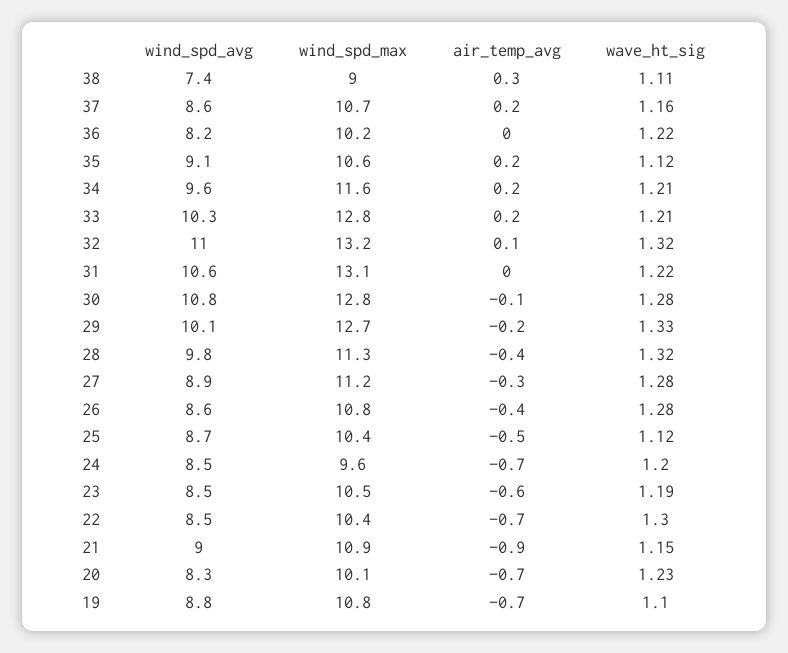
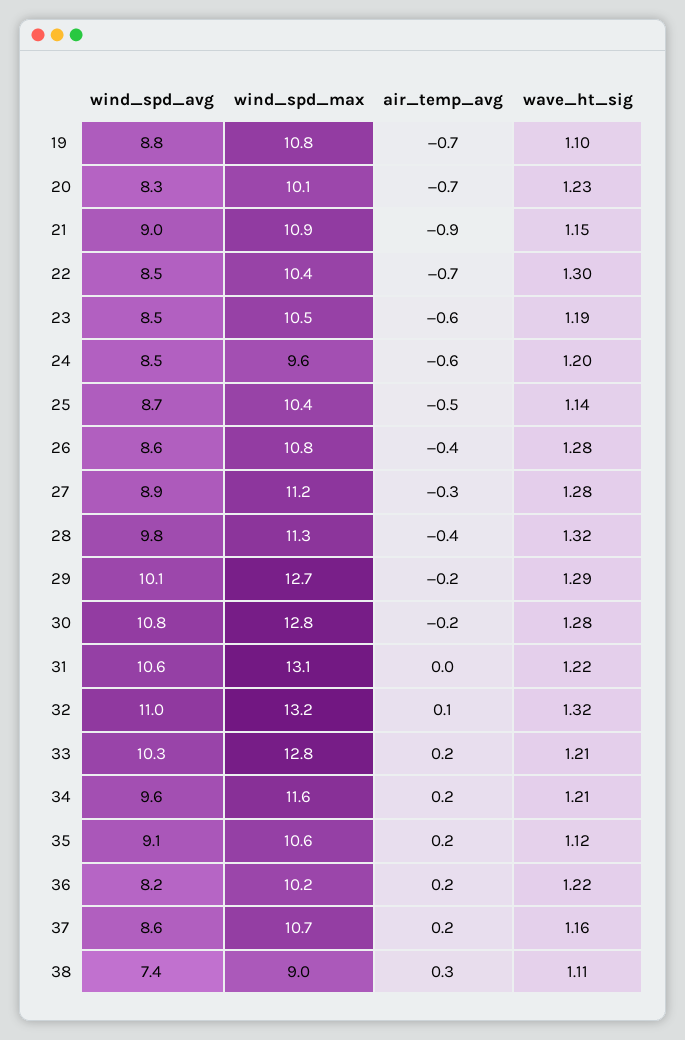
air_temp_avg, 36: 0 -> 0.2
air_temp_avg, 30: -0.1 -> -0.2
wave_ht_sig, 29: 1.33 -> 1.29
wave_ht_sig, 25: 1.12 -> 1.14
air_temp_avg, 24: -0.7 -> -0.6

